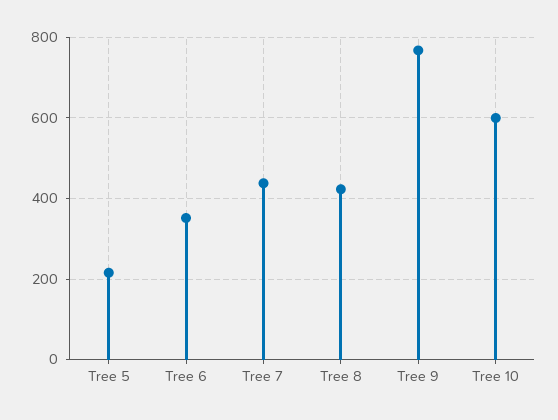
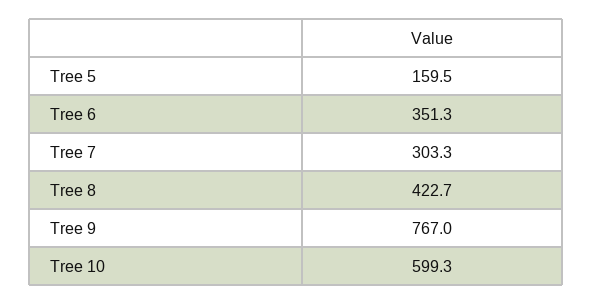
Tree 5: 220 -> 159.5
Tree 7: 440 -> 303.3

